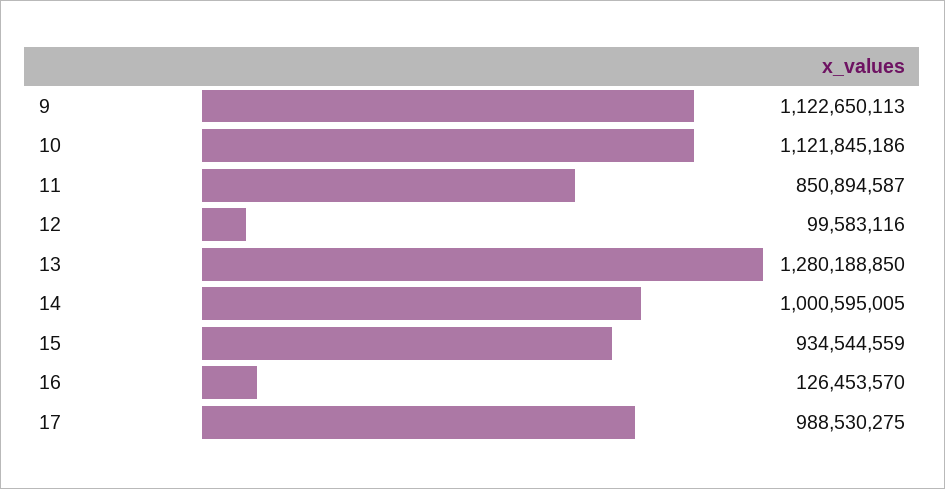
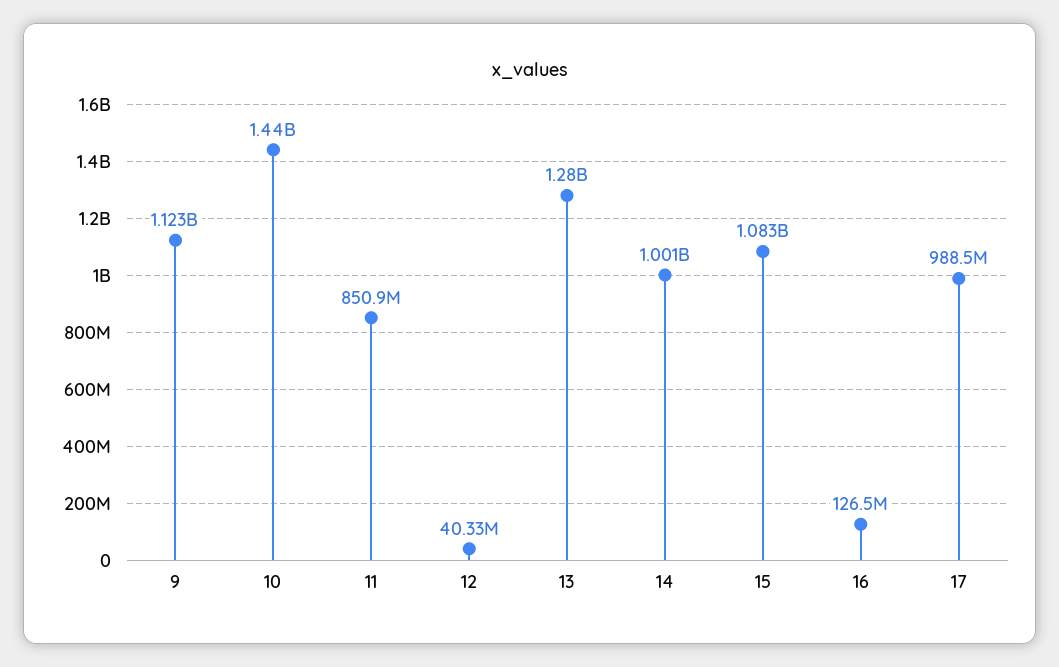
10: 1121845186 -> 1440000000
12: 99583116 -> 40330000
15: 934544559 -> 1083000000

